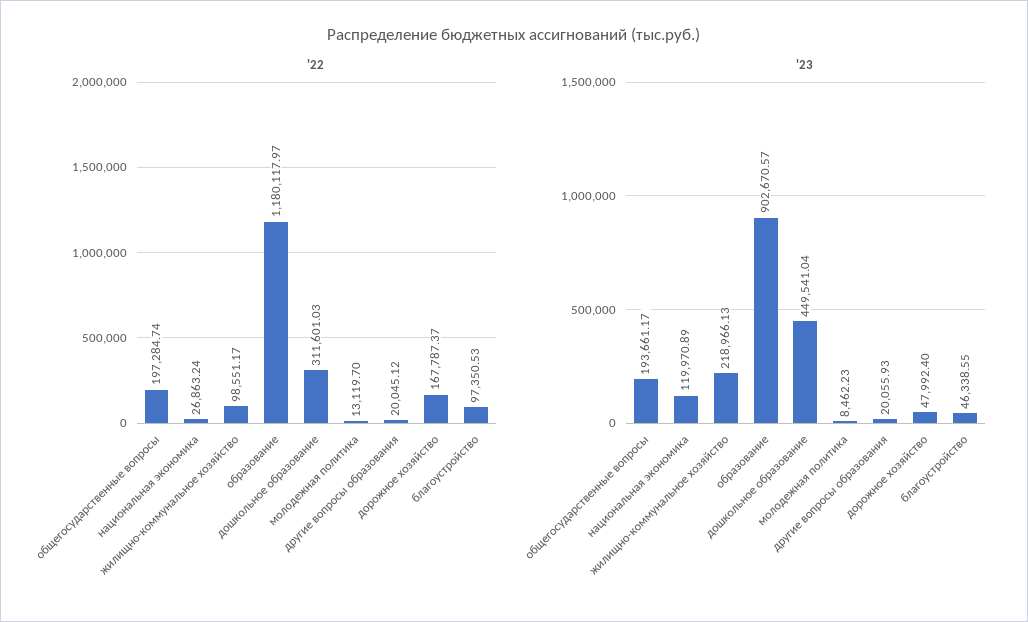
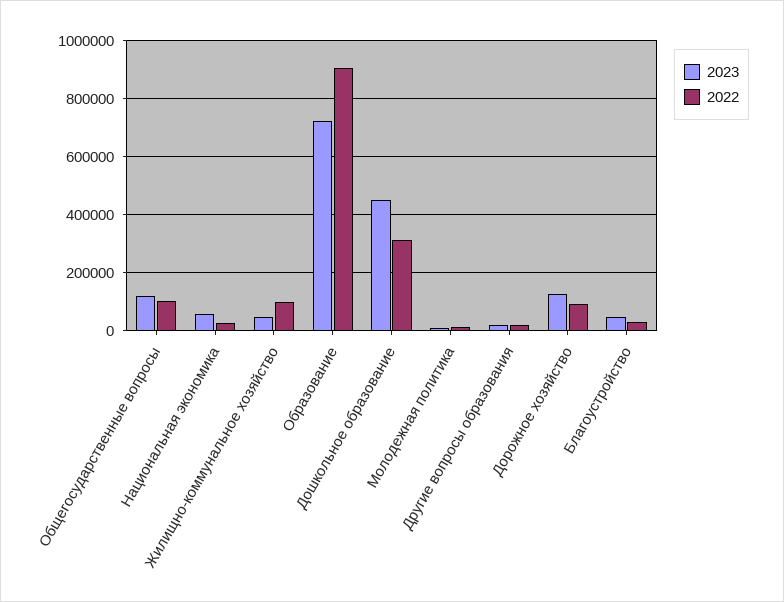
'22, общегосударственные вопросы: 197284.74 -> 100000
'22, образование: 1180117.97 -> 900000
'22, дорожное хозяйство: 167787.37 -> 100000
'22, благоустройство: 97350.53 -> 25000
'23, общегосударственные вопросы: 193661.17 -> 125000
'23, национальная экономика: 119970.89 -> 50000
'23, жилищно-коммунальное хозяйство: 218966.13 -> 50000
'23, образование: 902670.57 -> 725000
'23, дорожное хозяйство: 47992.4 -> 125000

